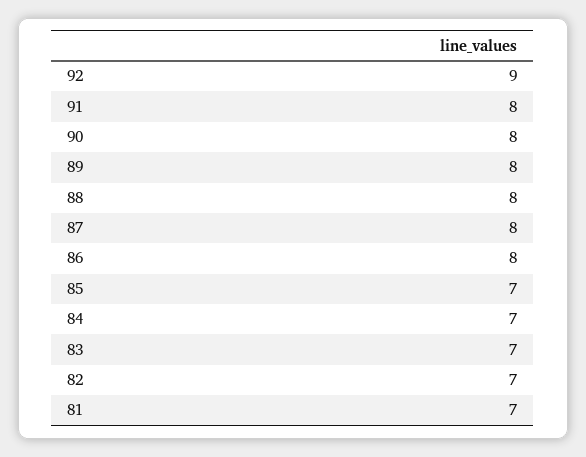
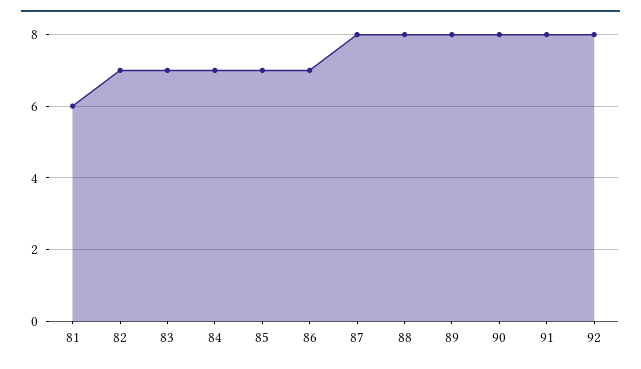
92: 9 -> 8
86: 8 -> 7
81: 7 -> 6

